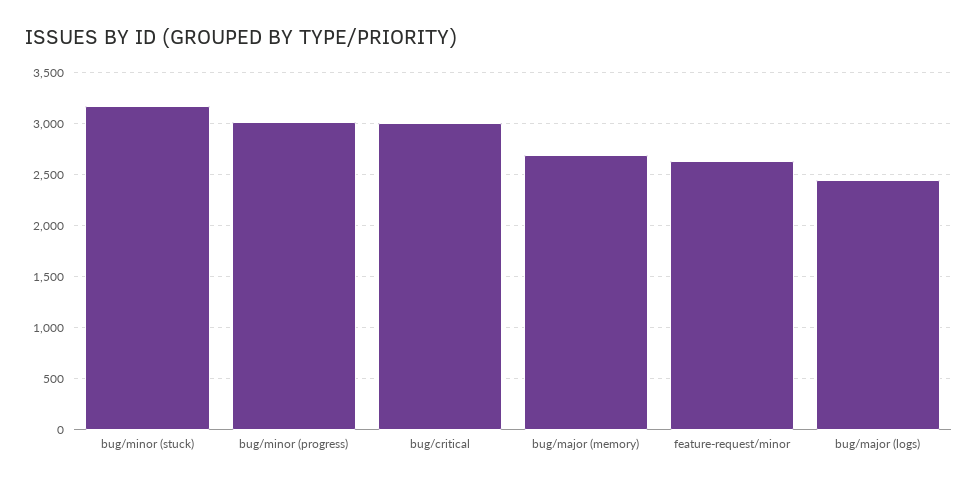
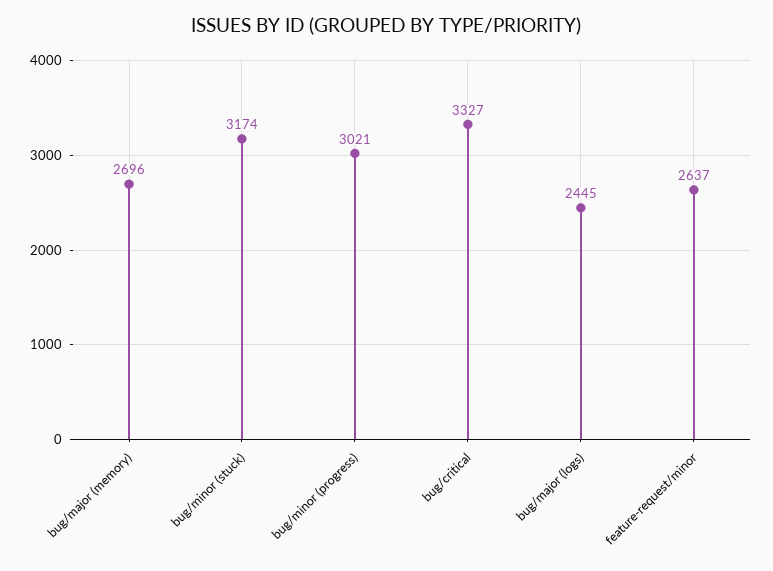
bug/critical: 3000 -> 3327

